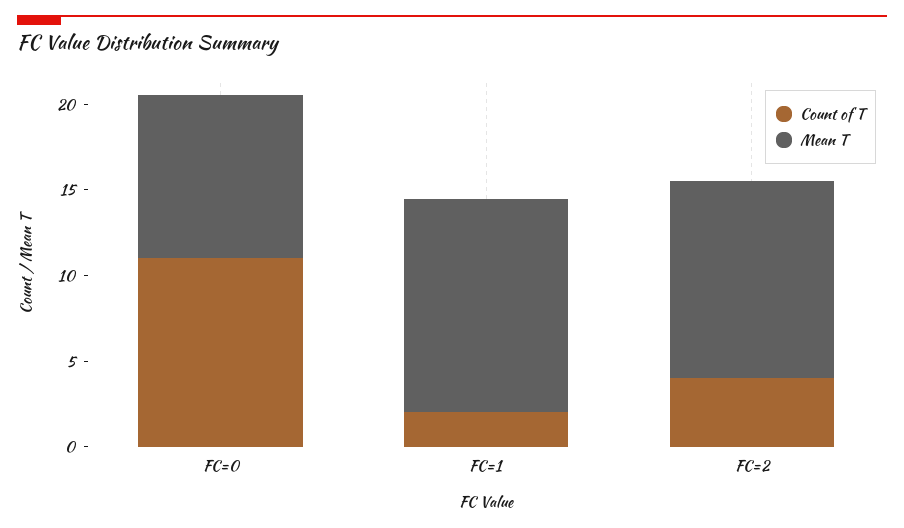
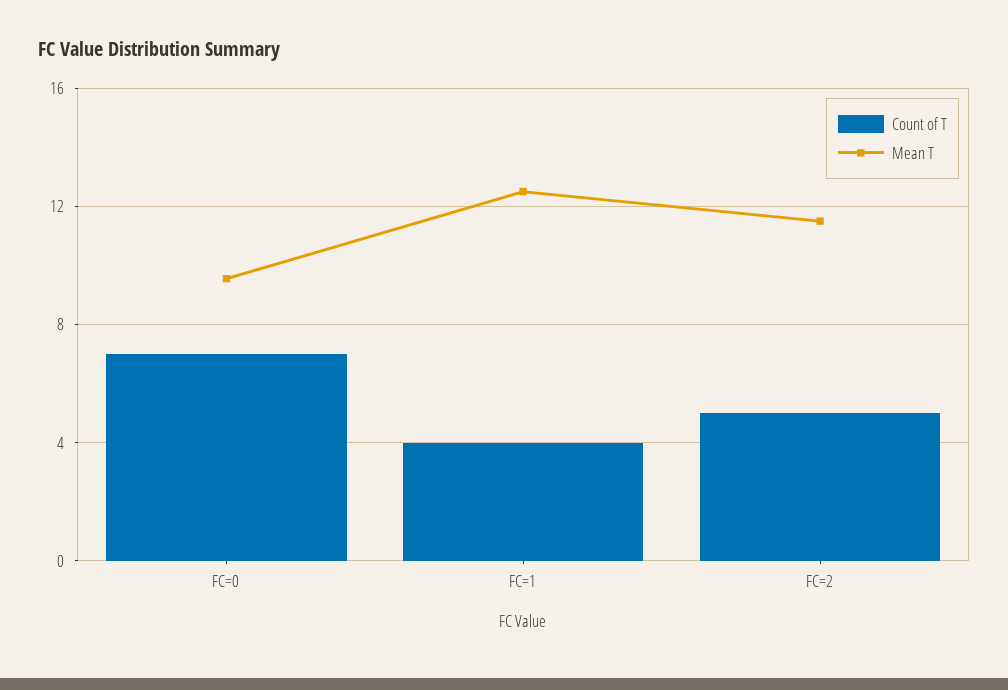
Count of T, FC=0: 11 -> 7
Count of T, FC=1: 2 -> 4
Count of T, FC=2: 4 -> 5

